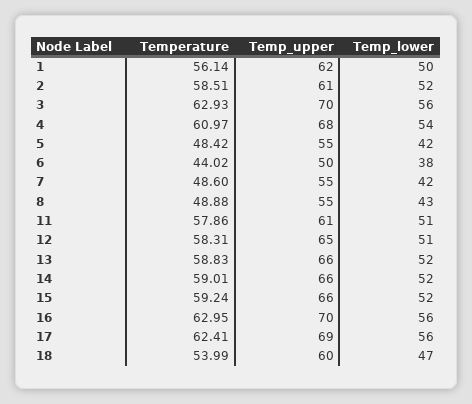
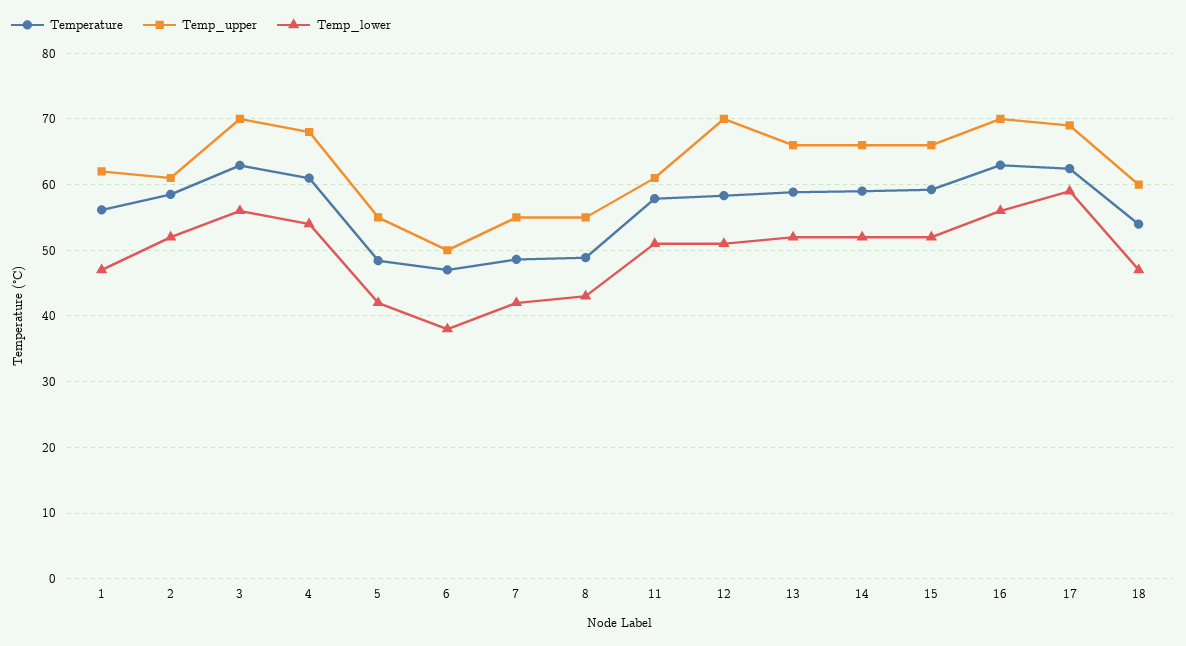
Temp_lower, 1: 50 -> 47
Temperature, 6: 44.02 -> 47
Temp_upper, 12: 65 -> 70
Temp_lower, 17: 56 -> 59

